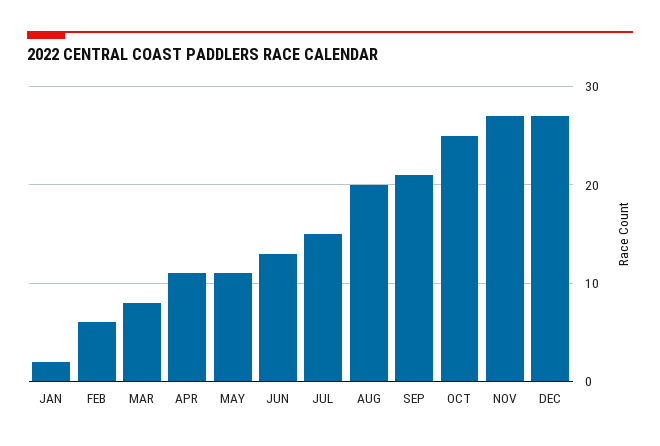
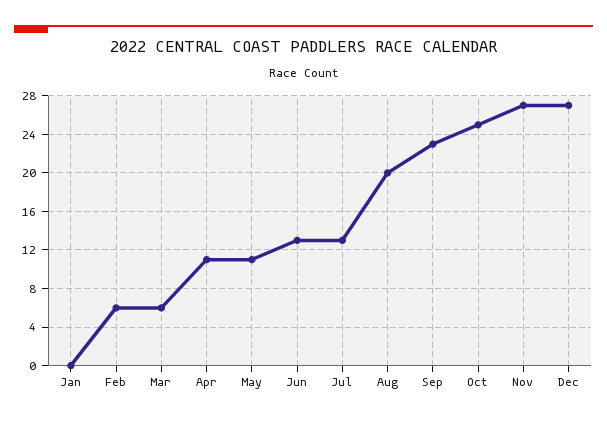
JAN: 2 -> 0
MAR: 8 -> 6
JUL: 15 -> 13
SEP: 21 -> 23

